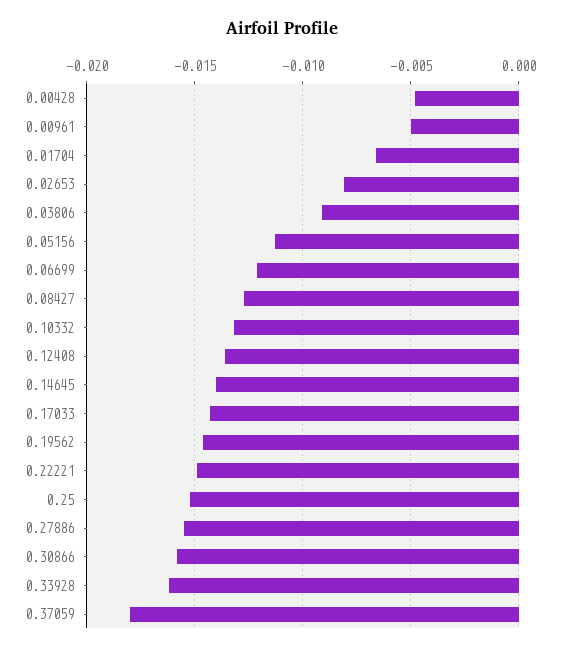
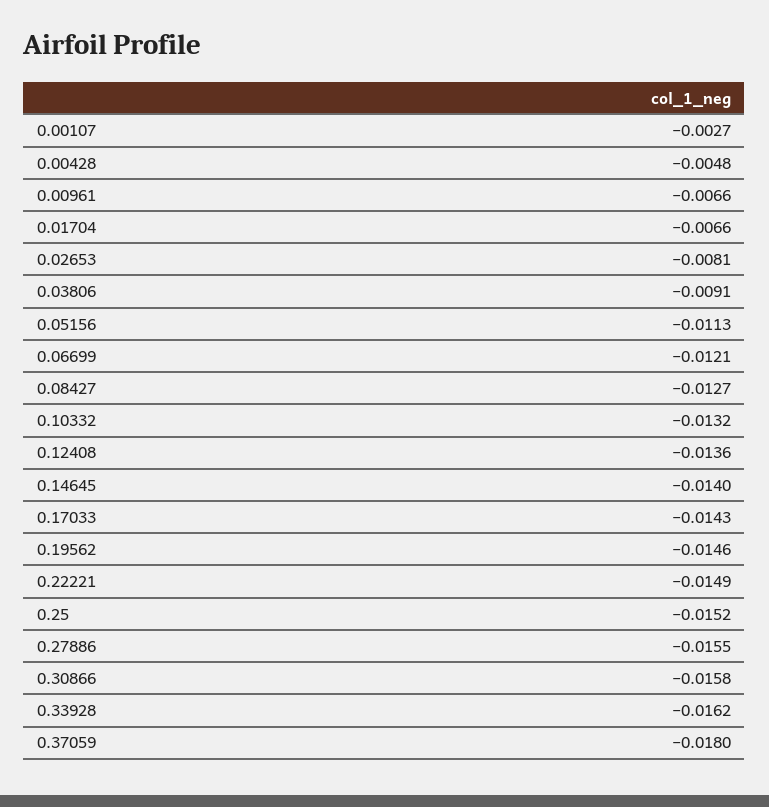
0.00961: -0.005 -> -0.0066
0.00107: none -> -0.0027

